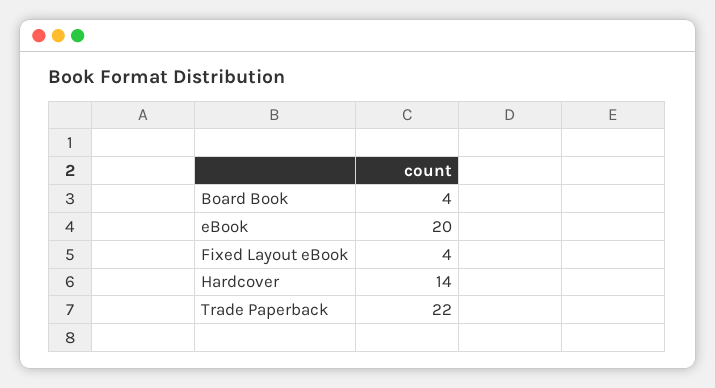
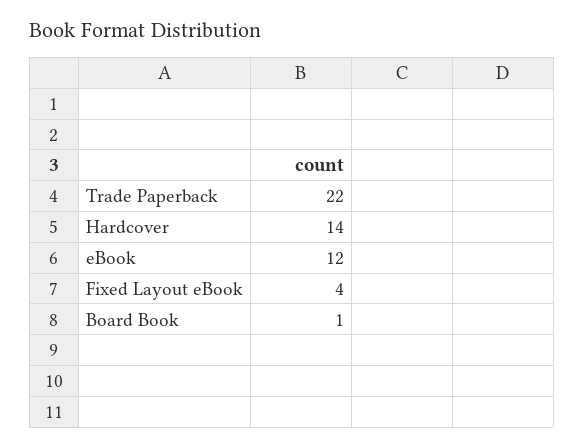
Board Book: 4 -> 1
eBook: 20 -> 12

